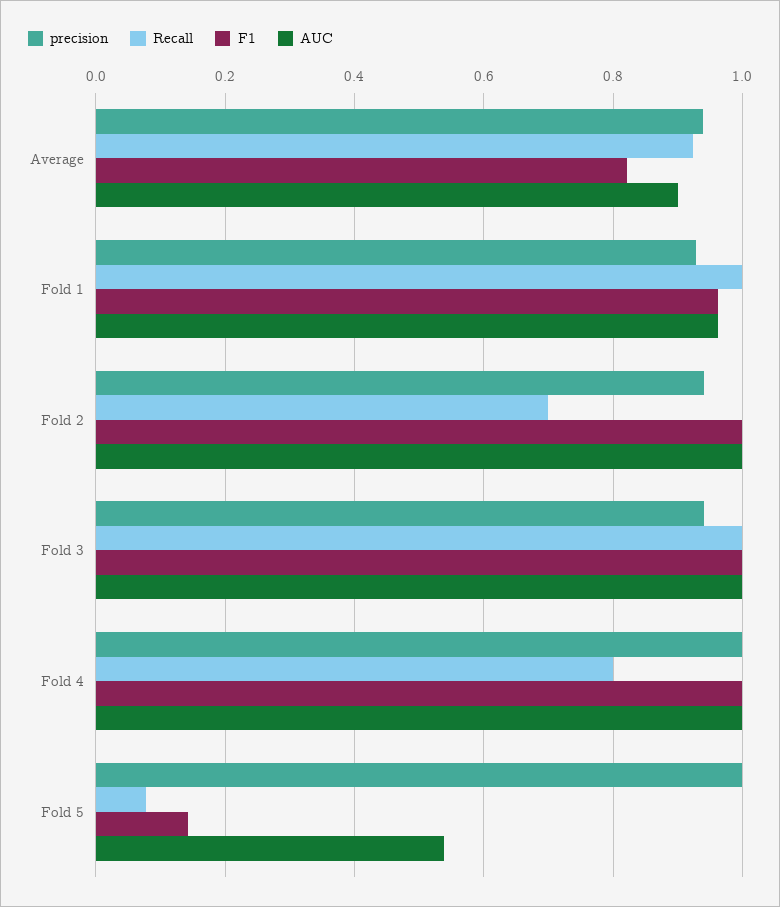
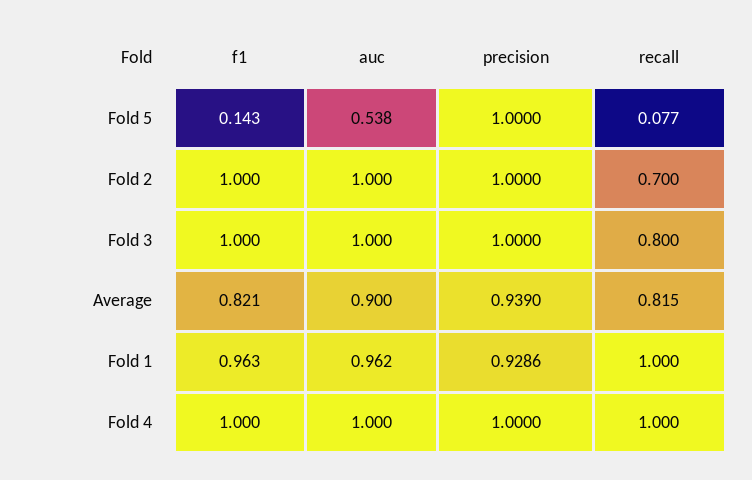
Recall, Average: 0.92 -> 0.815
precision, Fold 2: 0.94 -> 1
precision, Fold 3: 0.94 -> 1
Recall, Fold 3: 1 -> 0.8
Recall, Fold 4: 0.8 -> 1

